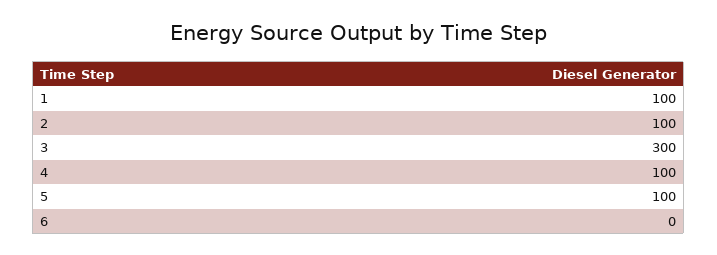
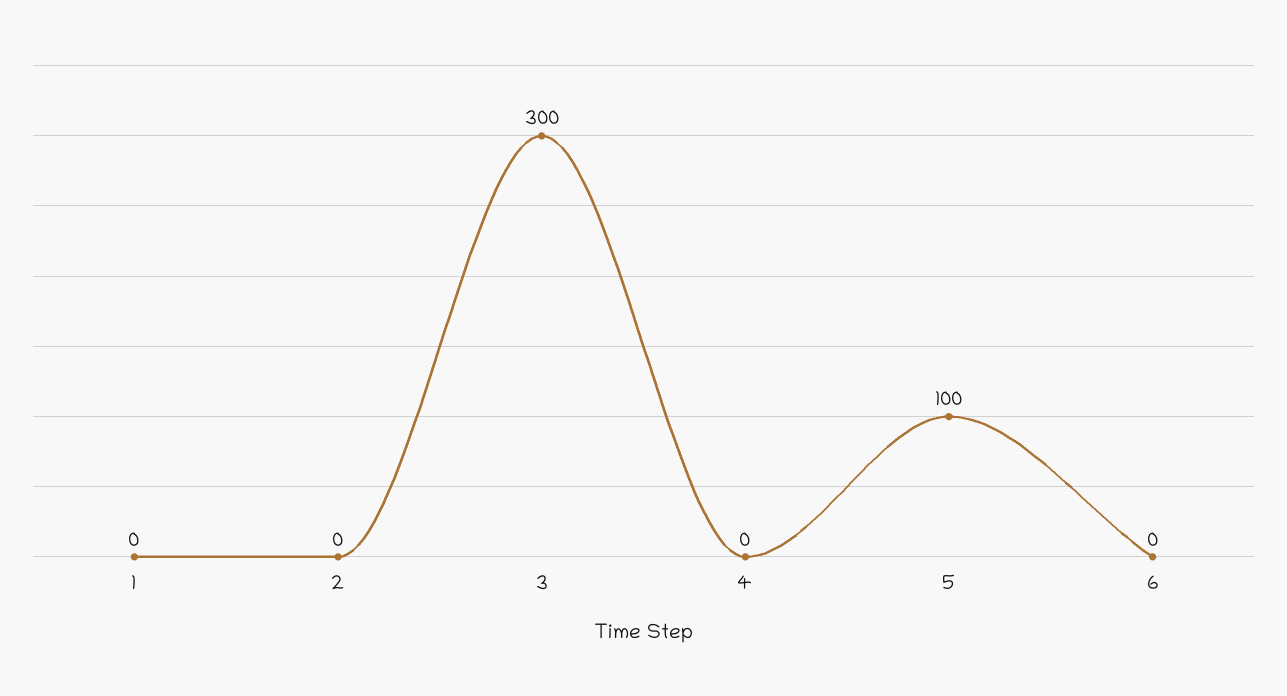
1: 100 -> 0
2: 100 -> 0
4: 100 -> 0

